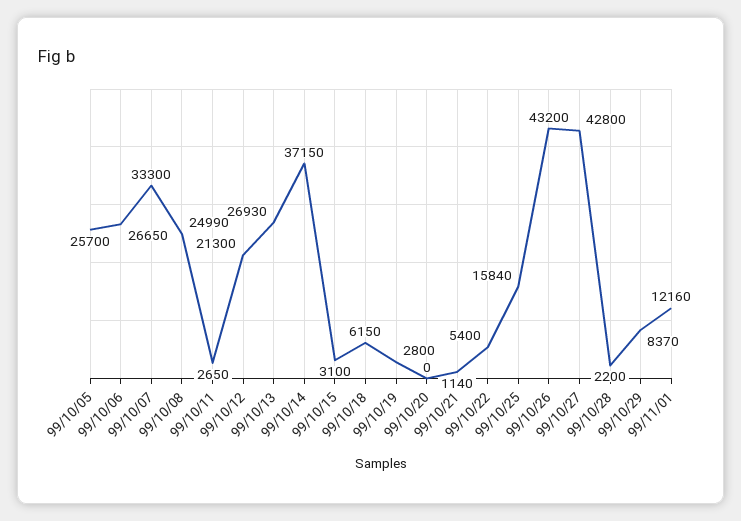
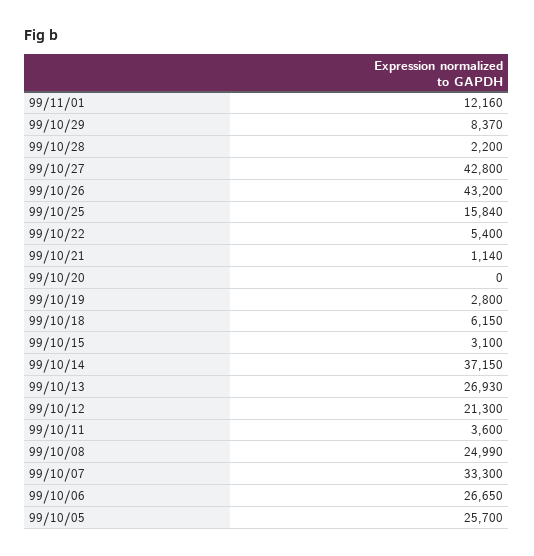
99/10/11: 2650 -> 3600

